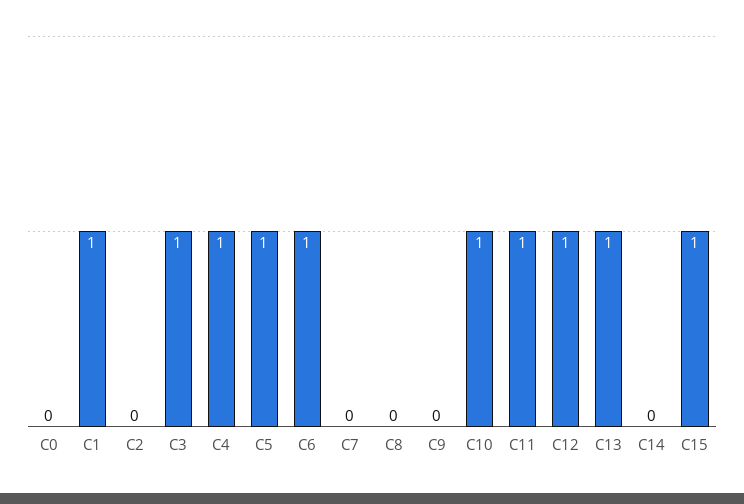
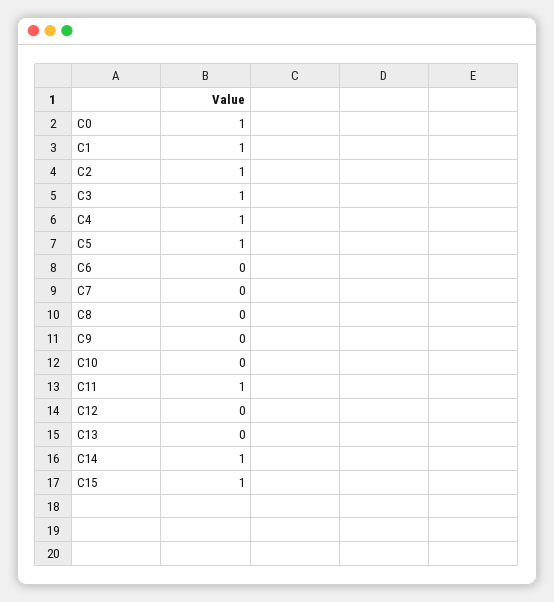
C0: 0 -> 1
C2: 0 -> 1
C6: 1 -> 0
C10: 1 -> 0
C12: 1 -> 0
C13: 1 -> 0
C14: 0 -> 1

